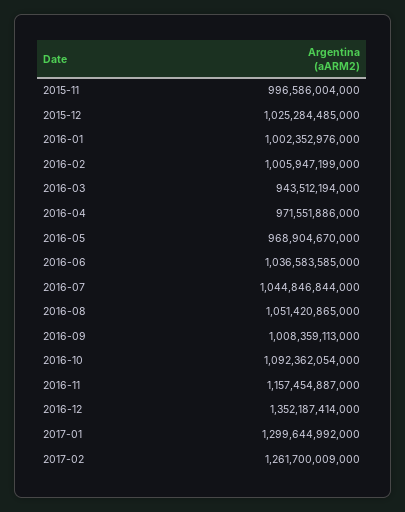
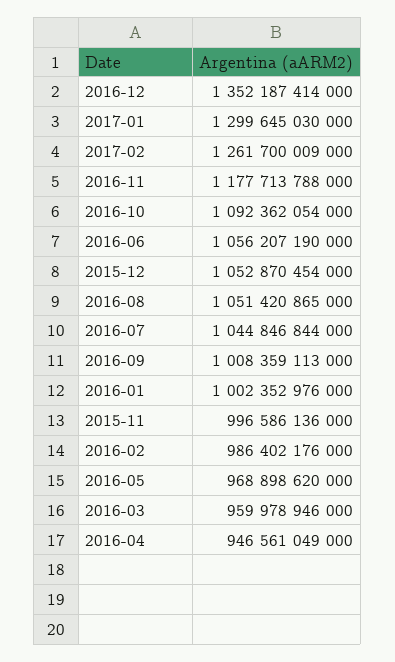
2015-11: 996586004000 -> 996586136000
2015-12: 1025284485000 -> 1052870454000
2016-02: 1005947199000 -> 986402176000
2016-03: 943512194000 -> 959978946000
2016-04: 971551886000 -> 946561049000
2016-05: 968904670000 -> 968898620000
2016-06: 1036583585000 -> 1056207190000
2016-11: 1157454887000 -> 1177713788000
2017-01: 1299644992000 -> 1299645030000

